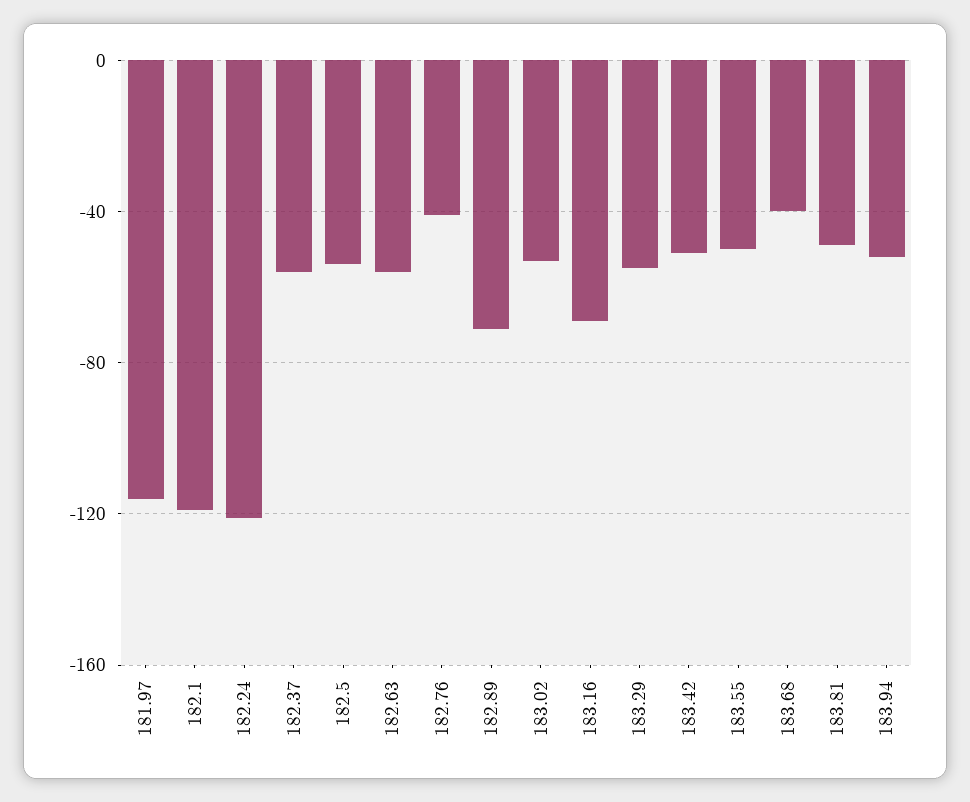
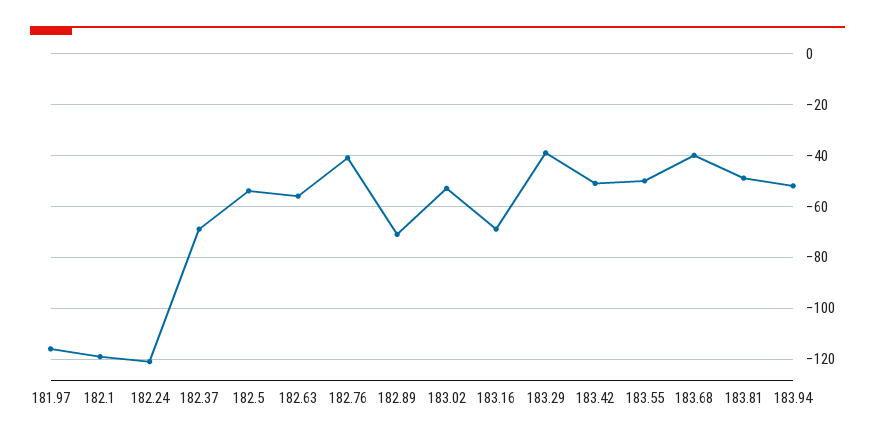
182.37: -55 -> -70
183.29: -55 -> -40

